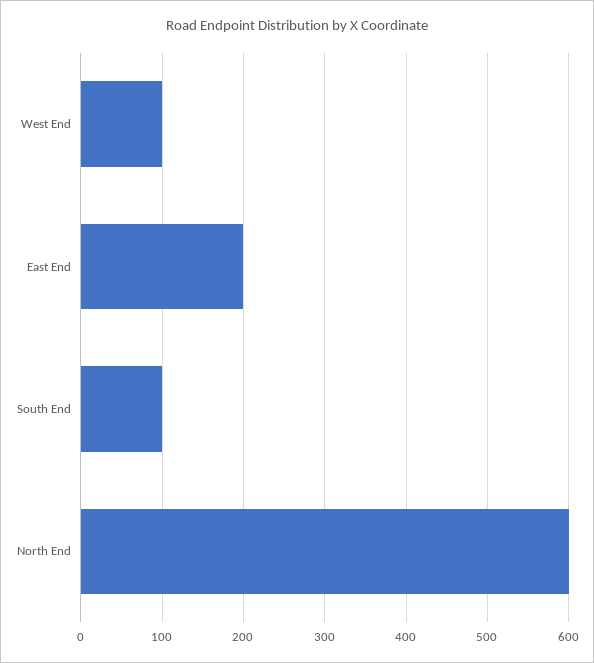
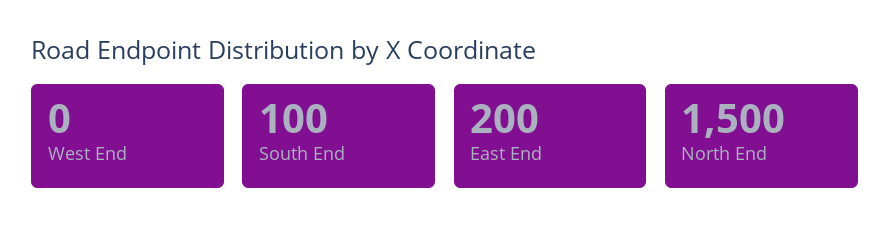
West End: 100 -> 0
North End: 600 -> 1500

